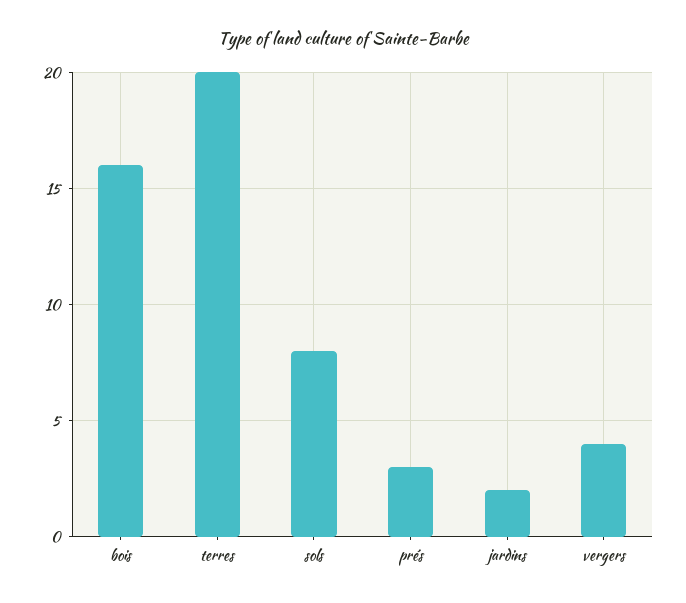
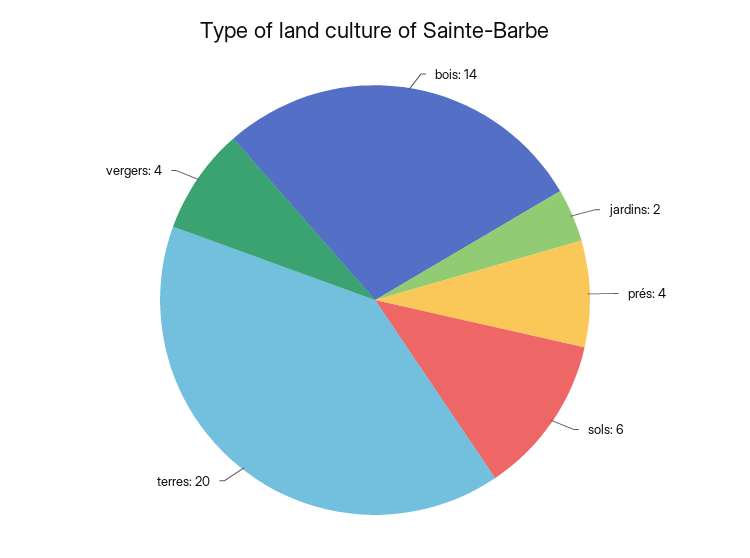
bois: 16 -> 14
sols: 8 -> 6
prés: 3 -> 4

